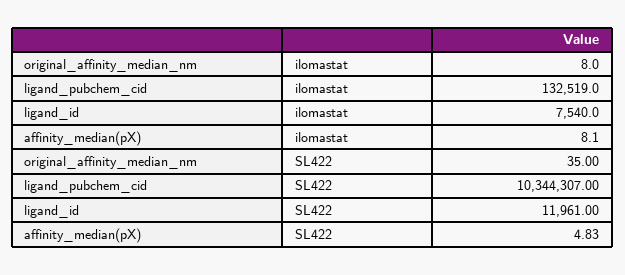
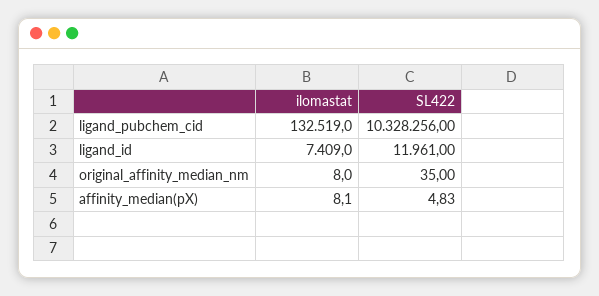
ligand_id, ilomastat: 7540 -> 7409
ligand_pubchem_cid, SL422: 10344307 -> 10328256

